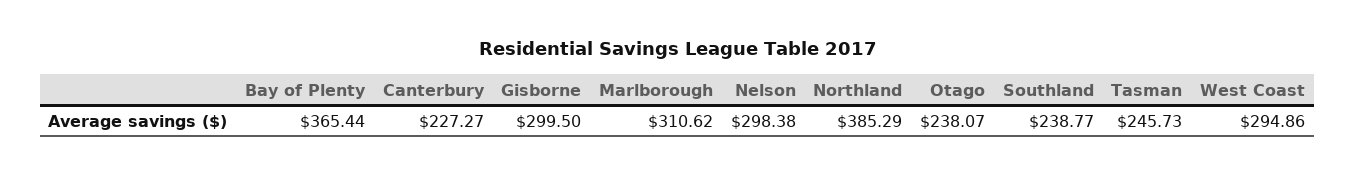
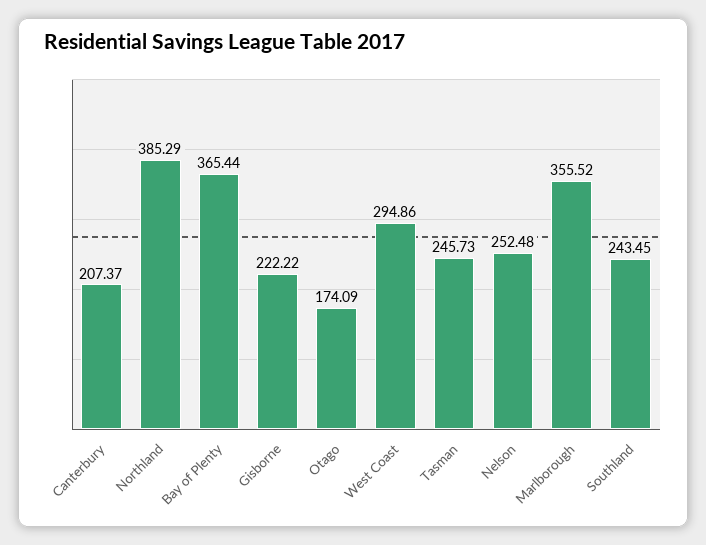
Canterbury: 227.27 -> 207.37
Gisborne: 299.5 -> 222.22
Marlborough: 310.62 -> 355.52
Nelson: 298.38 -> 252.48
Otago: 238.07 -> 174.09
Southland: 238.77 -> 243.45

